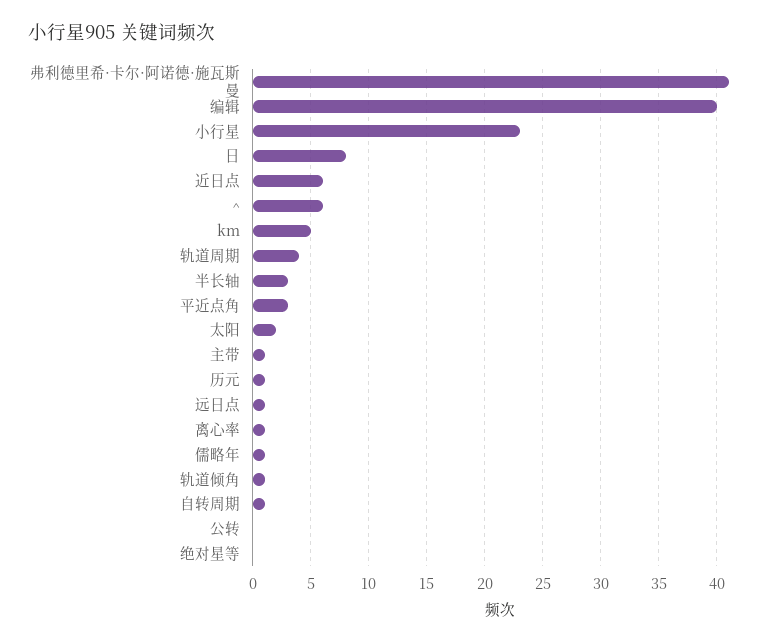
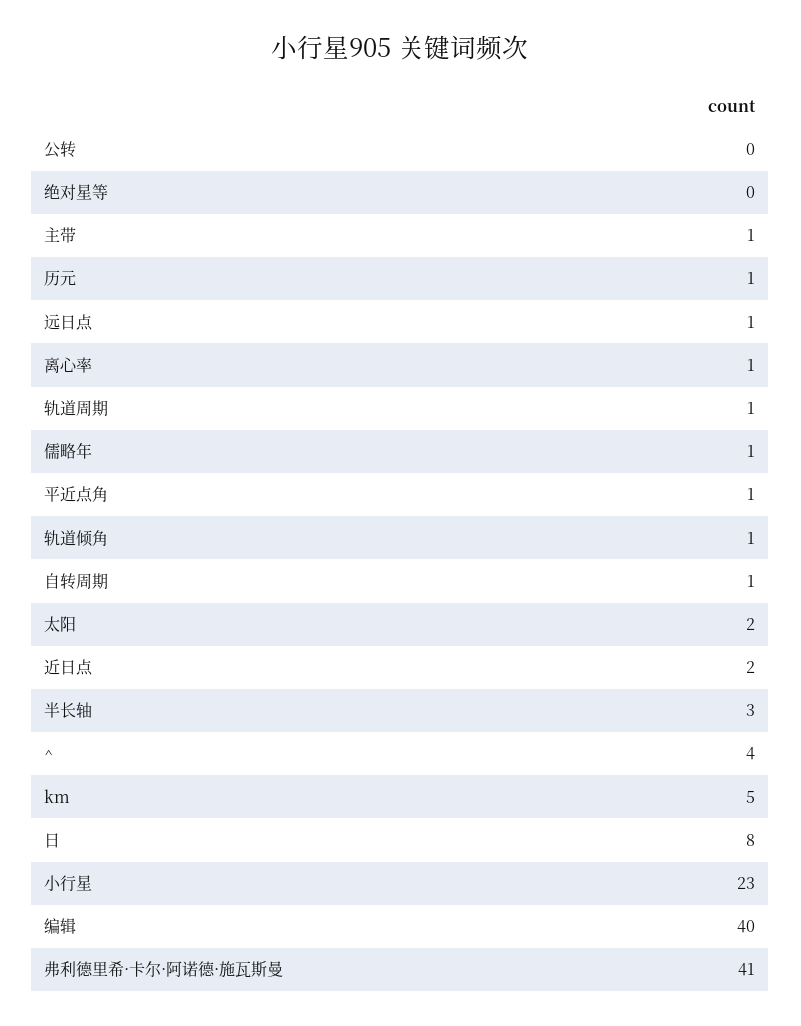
近日点: 6 -> 2
^: 6 -> 4
轨道周期: 4 -> 1
平近点角: 3 -> 1

